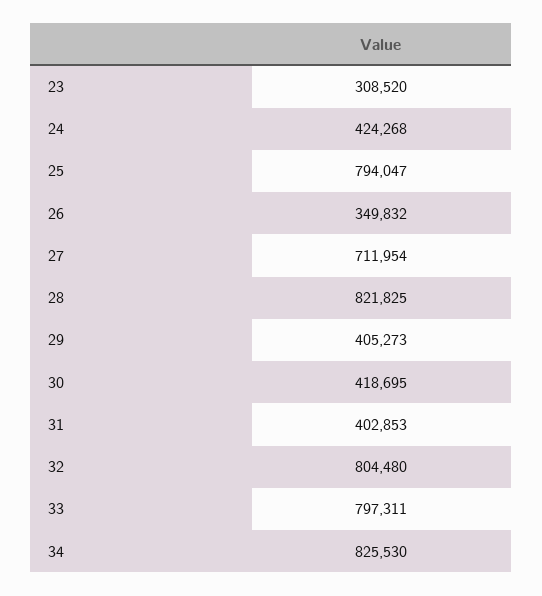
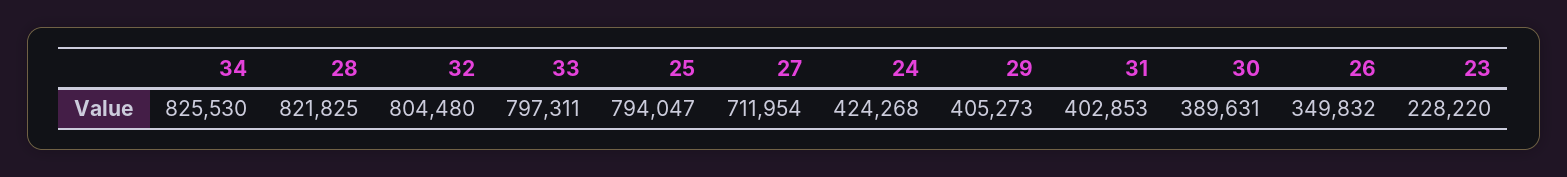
23: 308520 -> 228220
30: 418695 -> 389631

